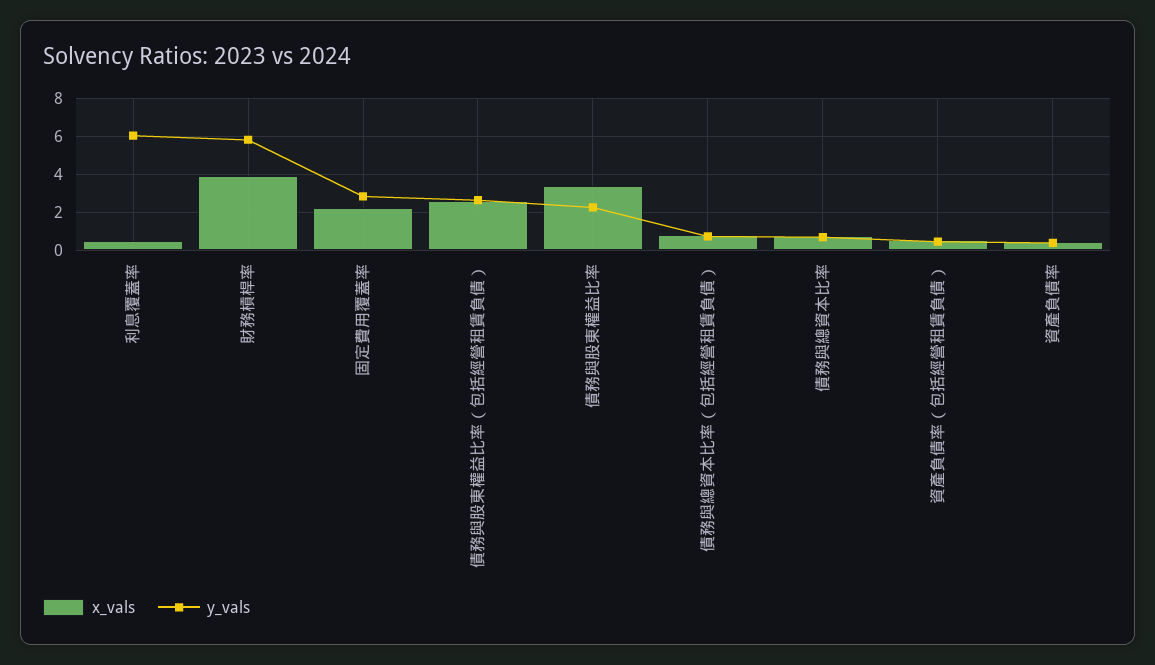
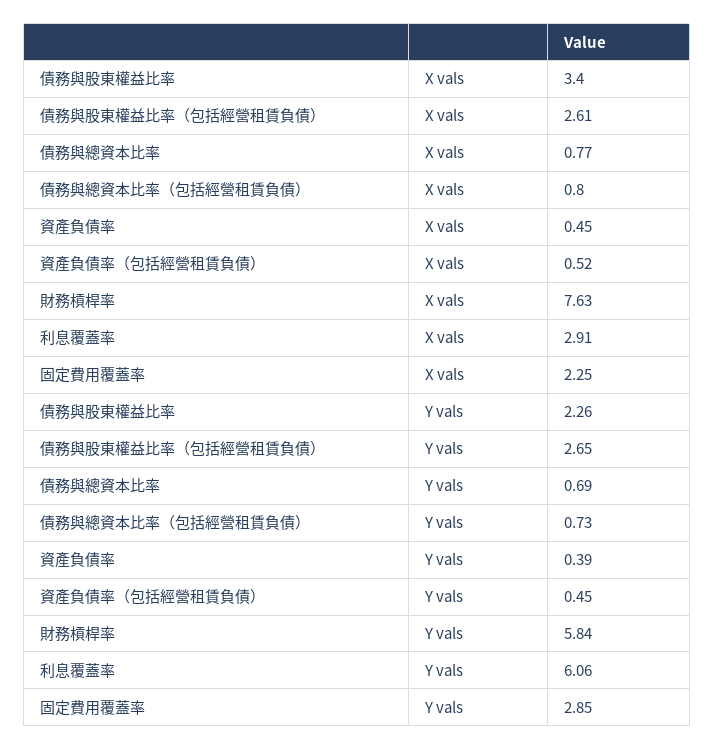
x_vals, 利息覆蓋率: 0.5 -> 2.91
x_vals, 財務槓桿率: 4 -> 7.63

